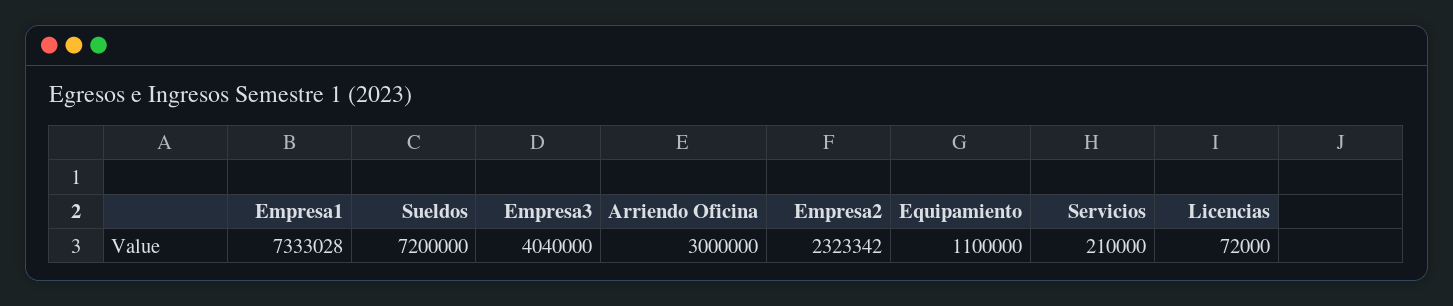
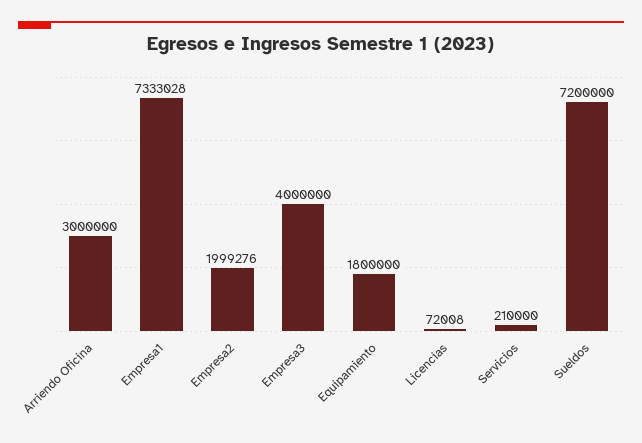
Empresa3: 4040000 -> 4000000
Empresa2: 2323342 -> 1999276
Equipamiento: 1100000 -> 1800000
Licencias: 72000 -> 72008

